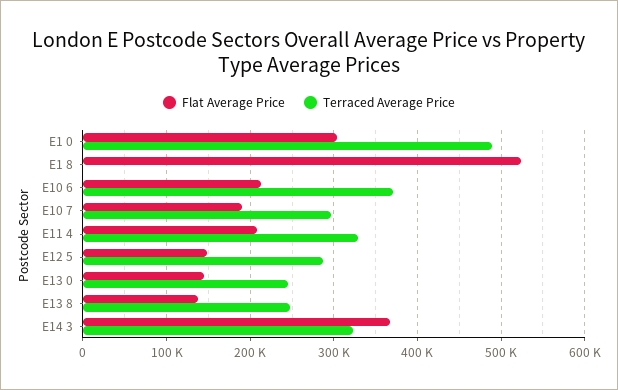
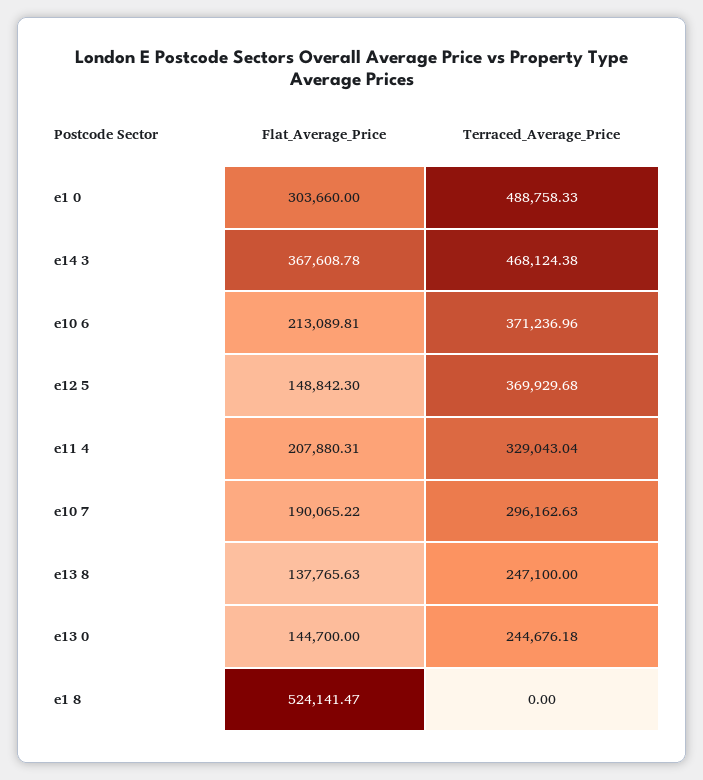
Terraced Average Price, E12 5: 290000 -> 369929.68
Terraced Average Price, E14 3: 320000 -> 468124.38

